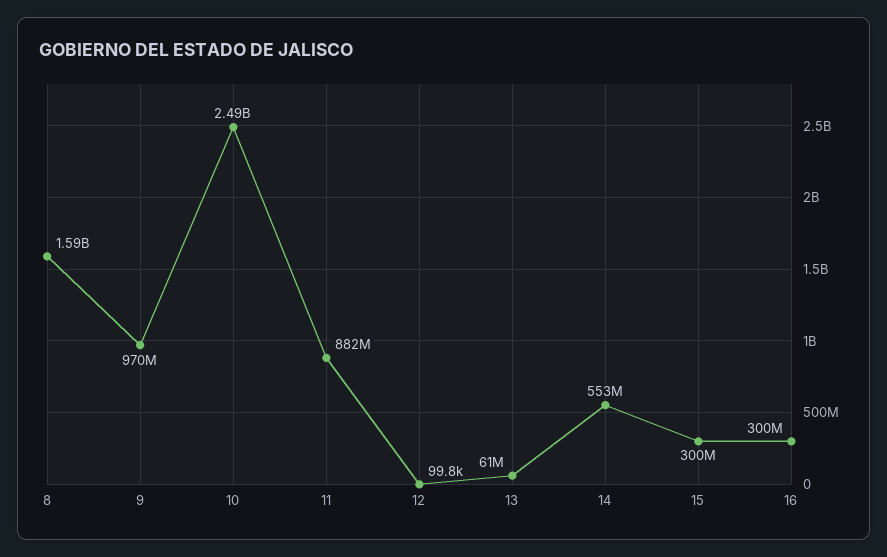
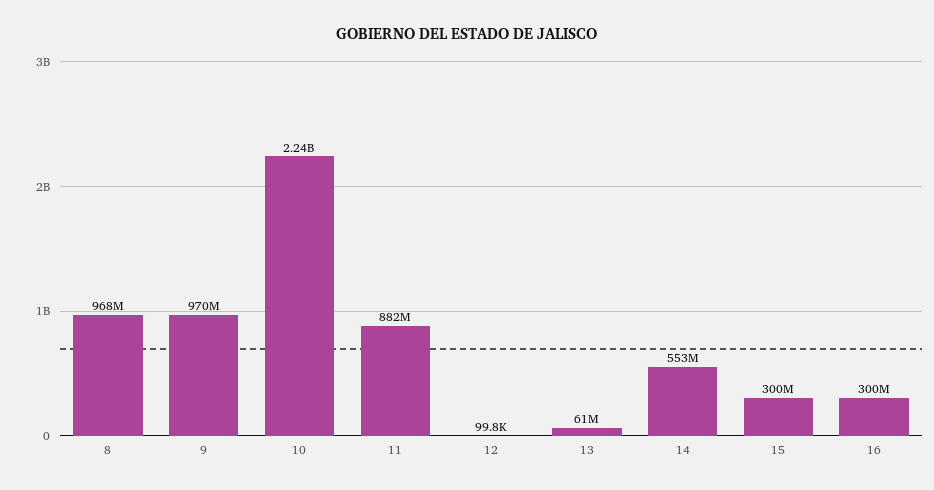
8: 1590000000 -> 968000000
10: 2490000000 -> 2240000000

